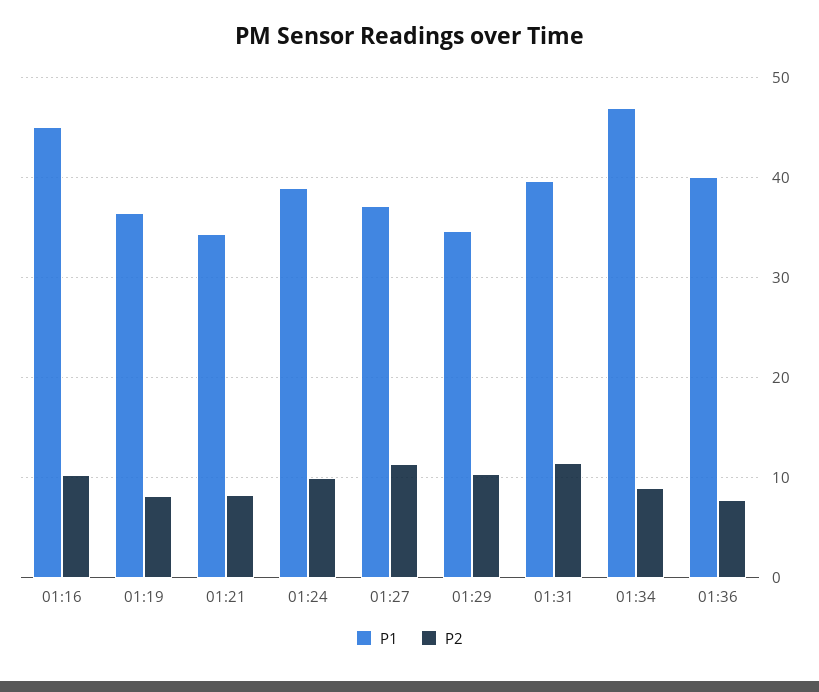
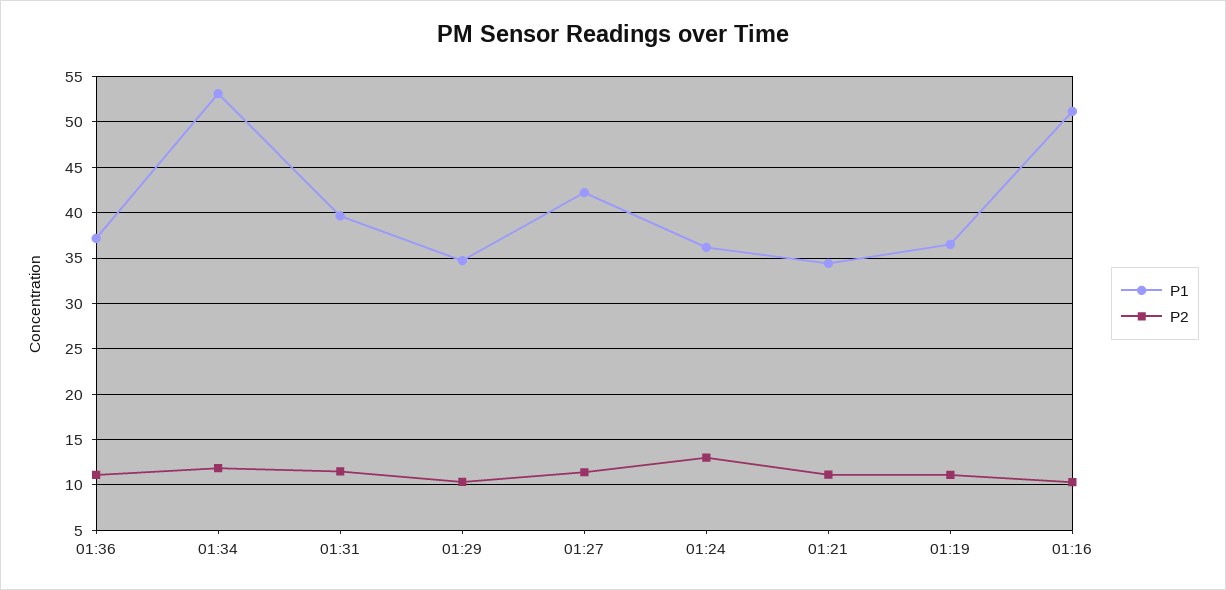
P1, 01:16: 45 -> 51
P2, 01:19: 8 -> 11
P2, 01:21: 8 -> 11
P1, 01:24: 39 -> 36
P2, 01:24: 10 -> 13
P1, 01:27: 37 -> 42
P1, 01:34: 47 -> 53
P2, 01:34: 9 -> 12
P1, 01:36: 40 -> 37
P2, 01:36: 8 -> 11

